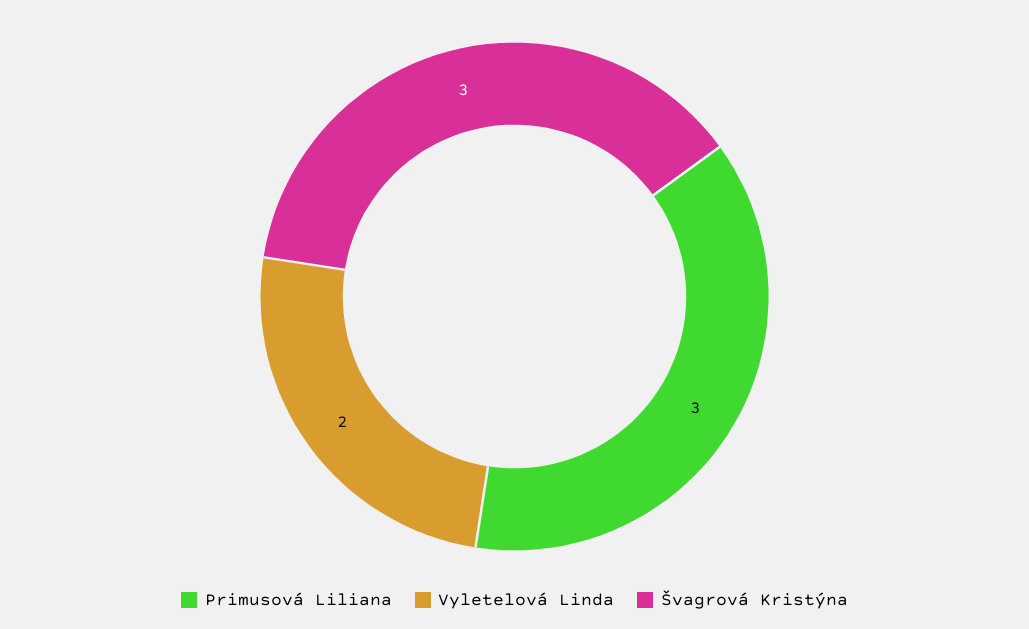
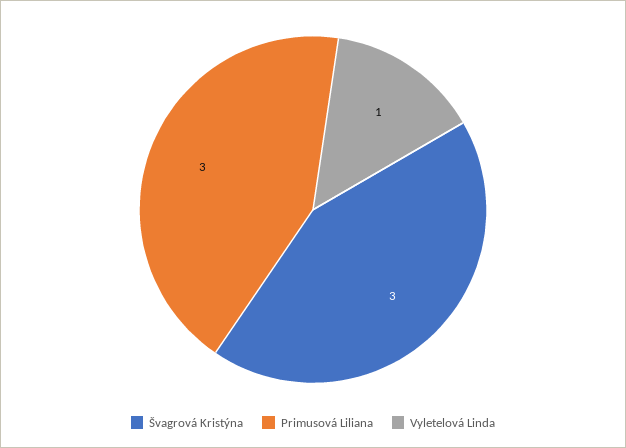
Vyletelová Linda: 2 -> 1

